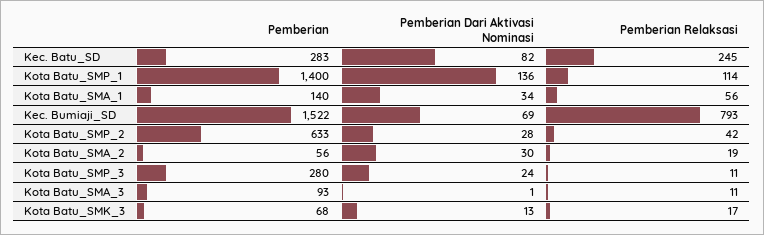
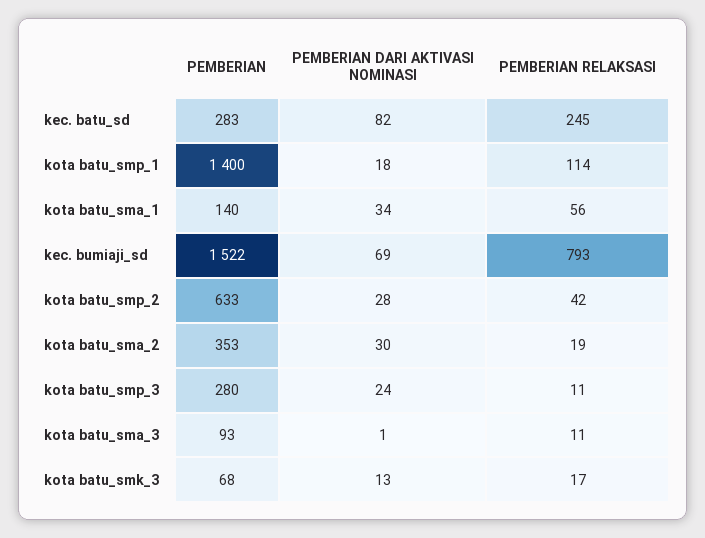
Pemberian Dari Aktivasi Nominasi, Kota Batu_SMP_1: 136 -> 18
Pemberian, Kota Batu_SMA_2: 56 -> 353

